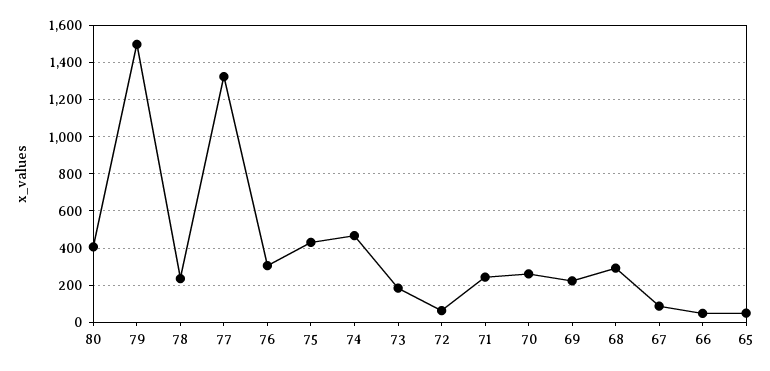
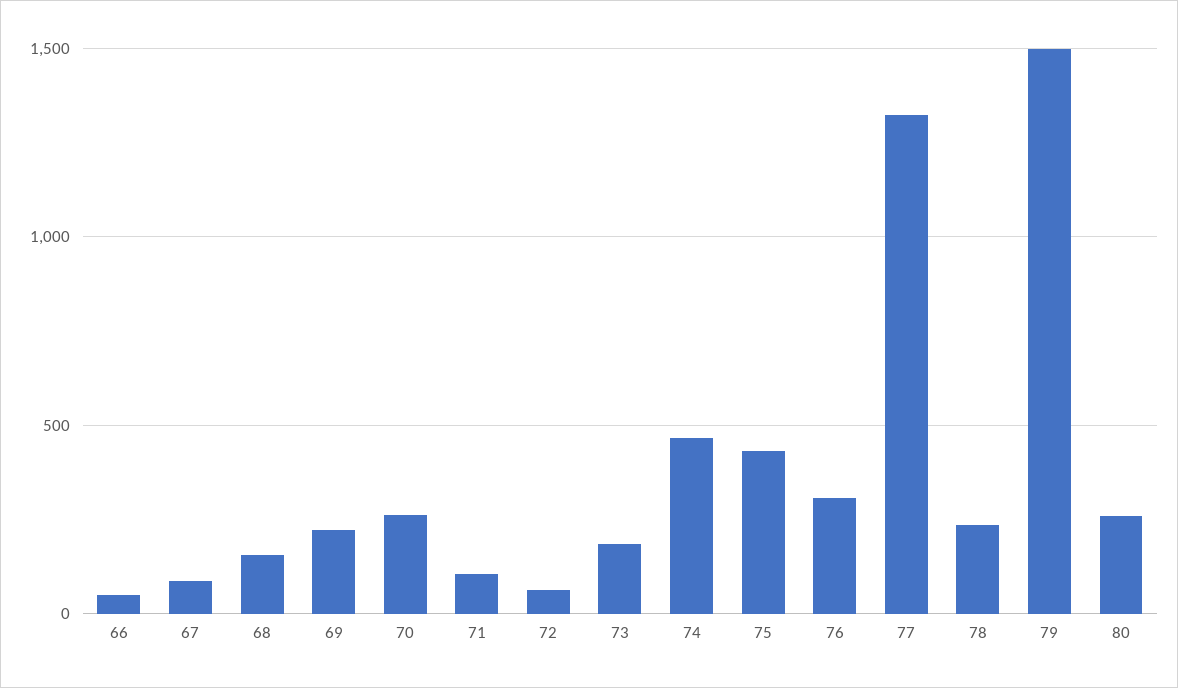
80: 400 -> 250
71: 250 -> 100
68: 300 -> 150
65: 50 -> none

